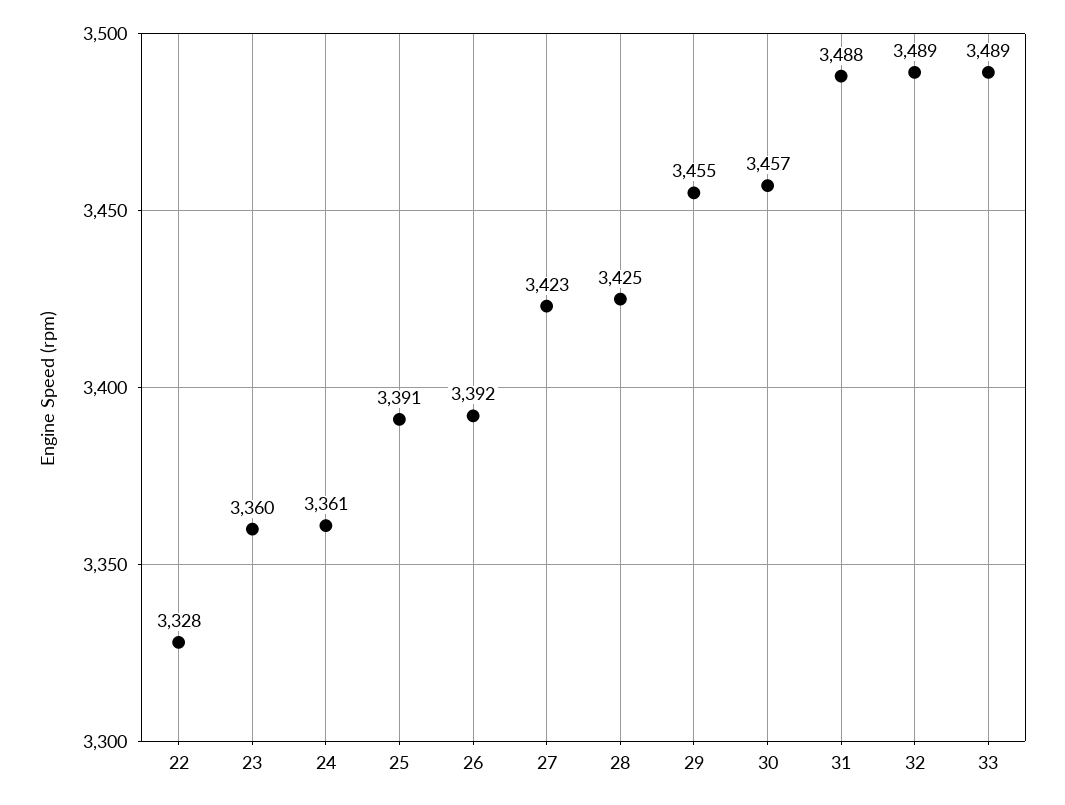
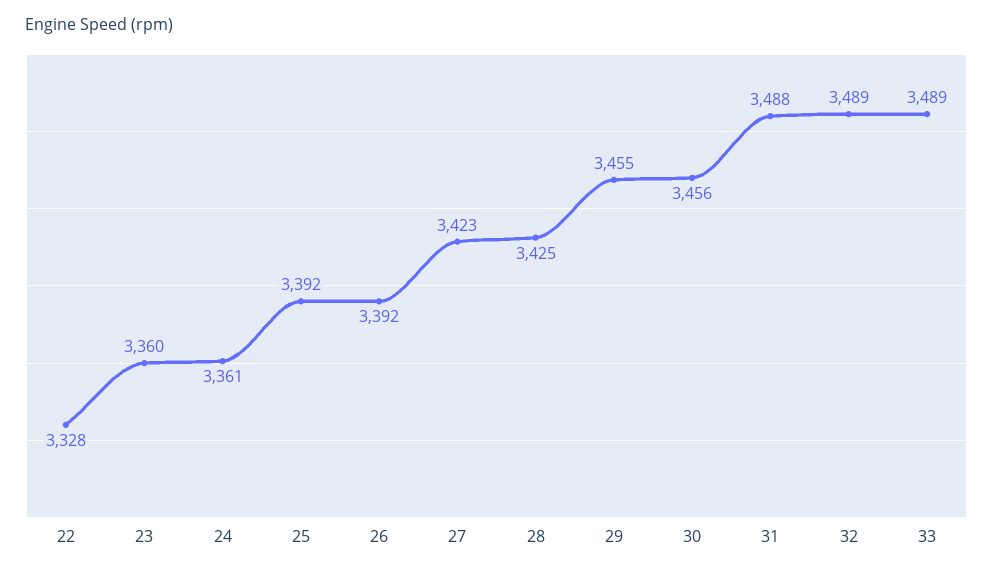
25: 3391 -> 3392
30: 3457 -> 3456

